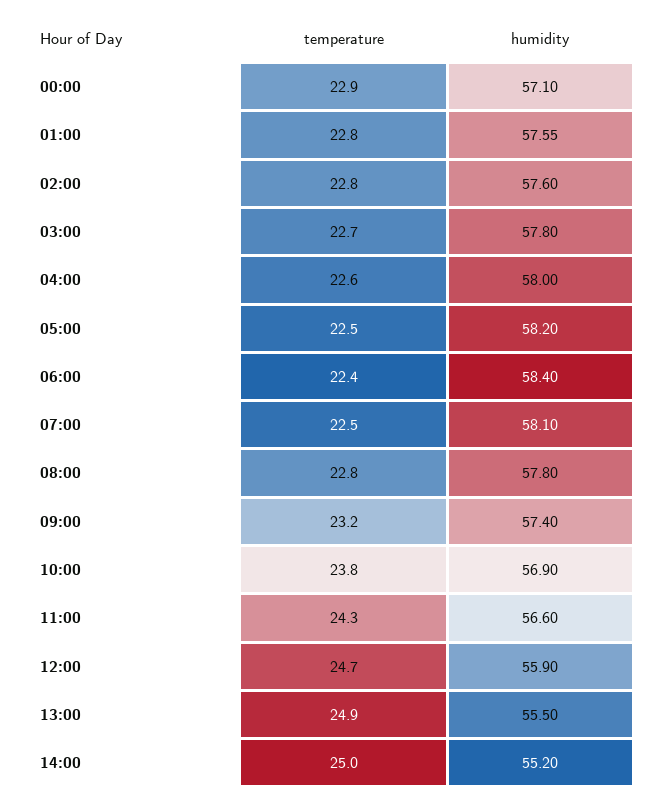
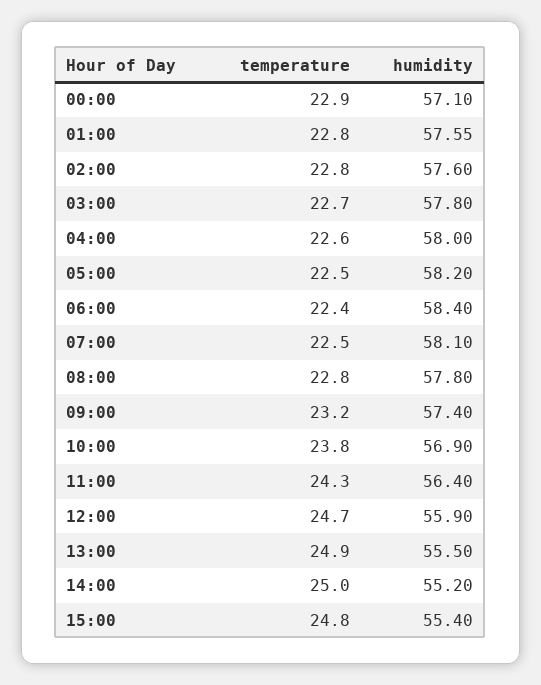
humidity, 11:00: 56.6 -> 56.4
temperature, 15:00: none -> 24.8
humidity, 15:00: none -> 55.4

